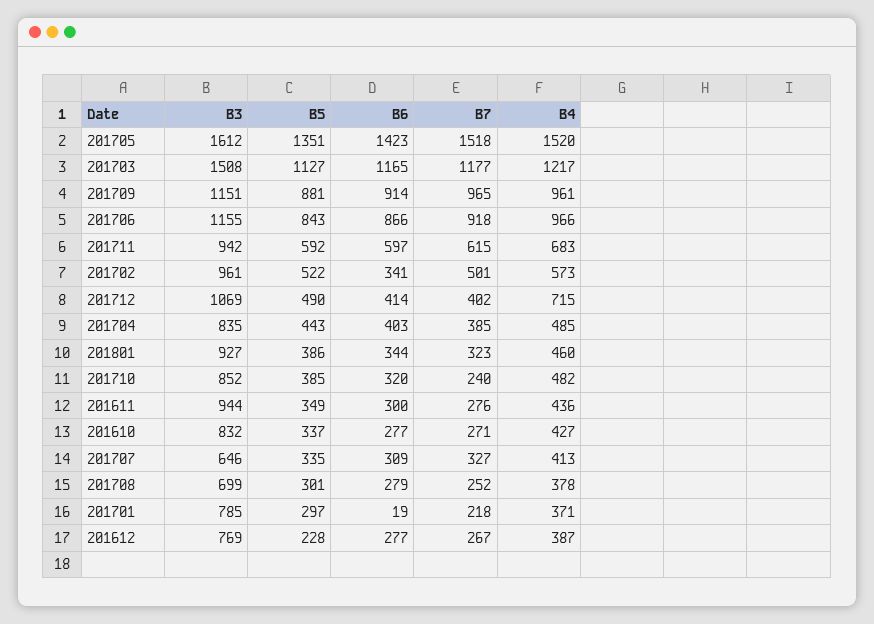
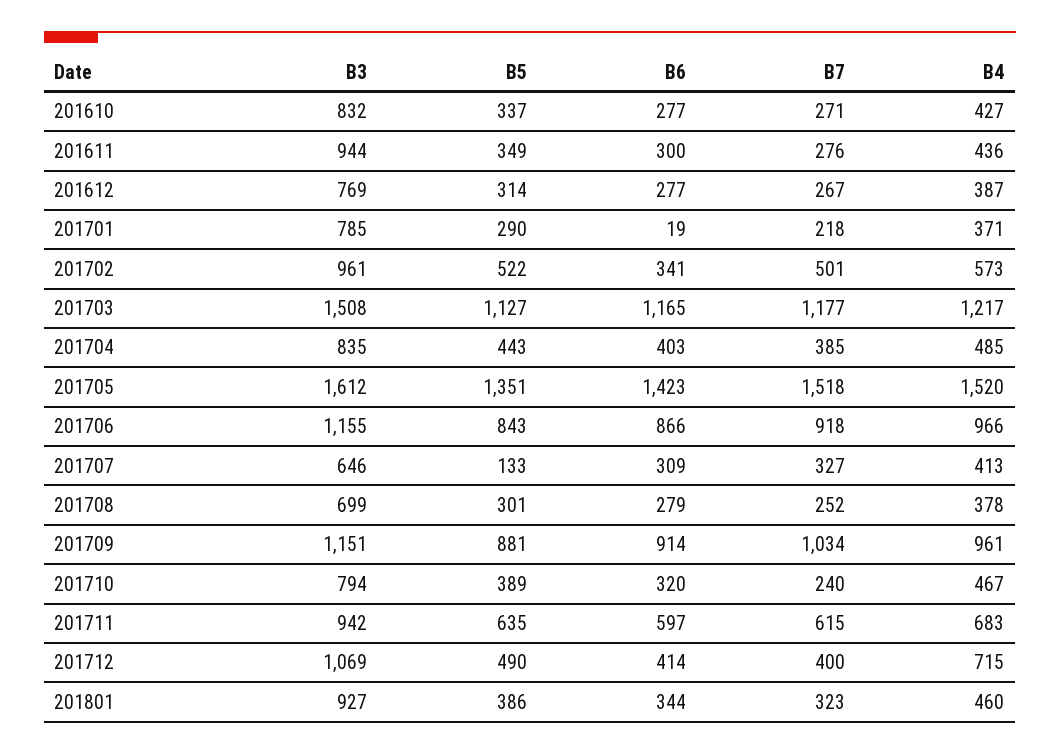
B7, 201709: 965 -> 1034
B5, 201711: 592 -> 635
B7, 201712: 402 -> 400
B3, 201710: 852 -> 794
B5, 201710: 385 -> 389
B4, 201710: 482 -> 467
B5, 201707: 335 -> 133
B5, 201701: 297 -> 290
B5, 201612: 228 -> 314

